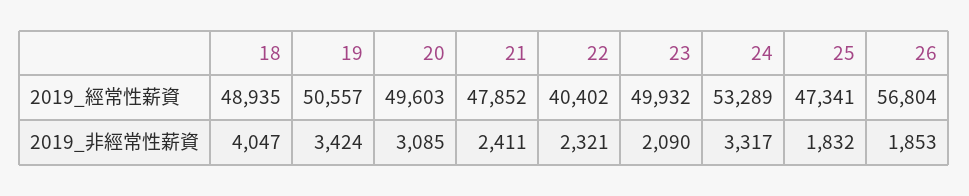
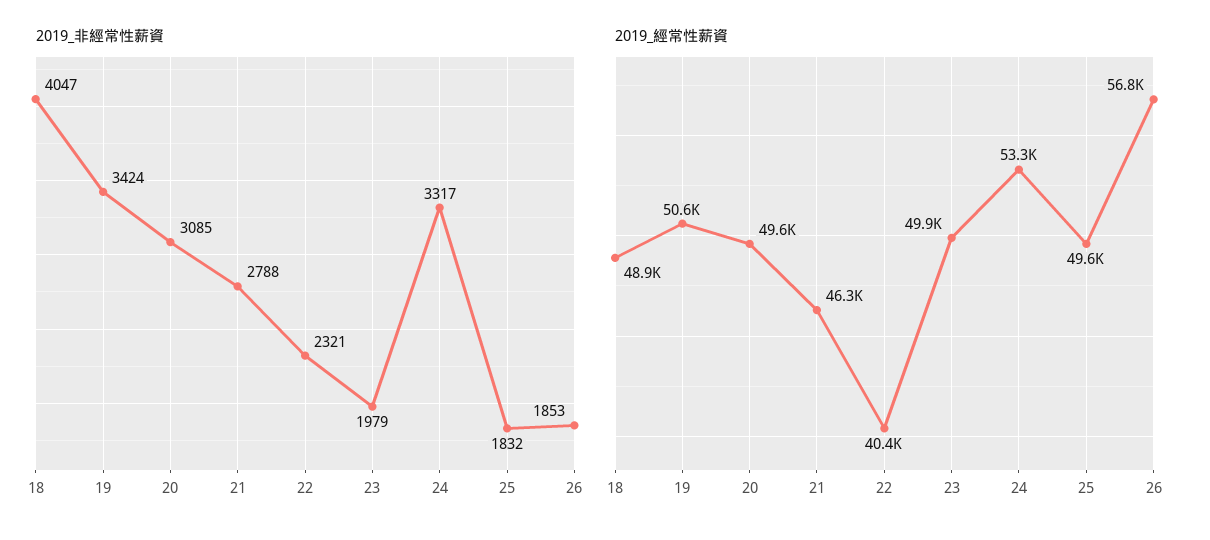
2019_經常性薪資, 21: 47852 -> 46300
2019_經常性薪資, 25: 47341 -> 49600
2019_非經常性薪資, 21: 2411 -> 2788
2019_非經常性薪資, 23: 2090 -> 1979

